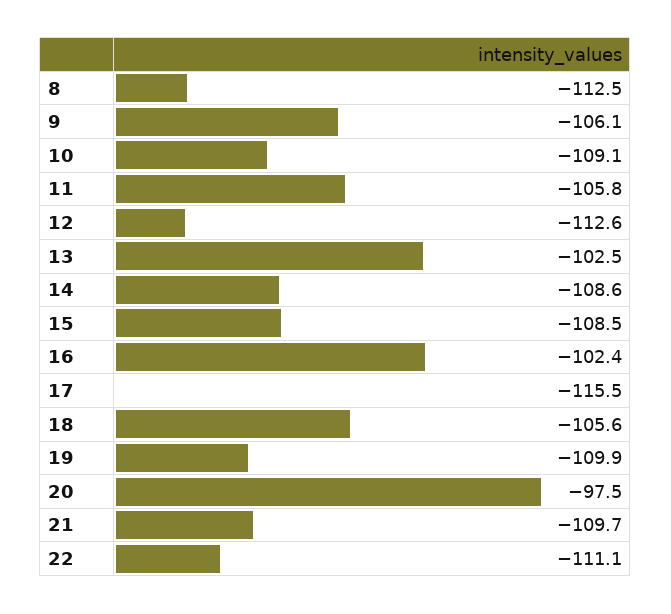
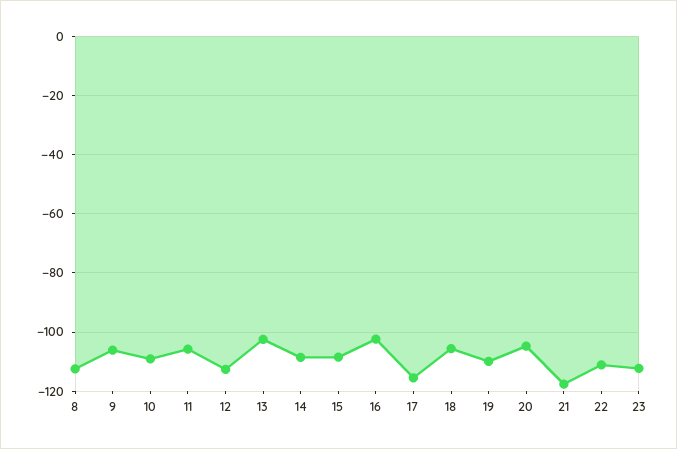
20: -97.5 -> -105
21: -109.7 -> -117.5
23: none -> -112.5

